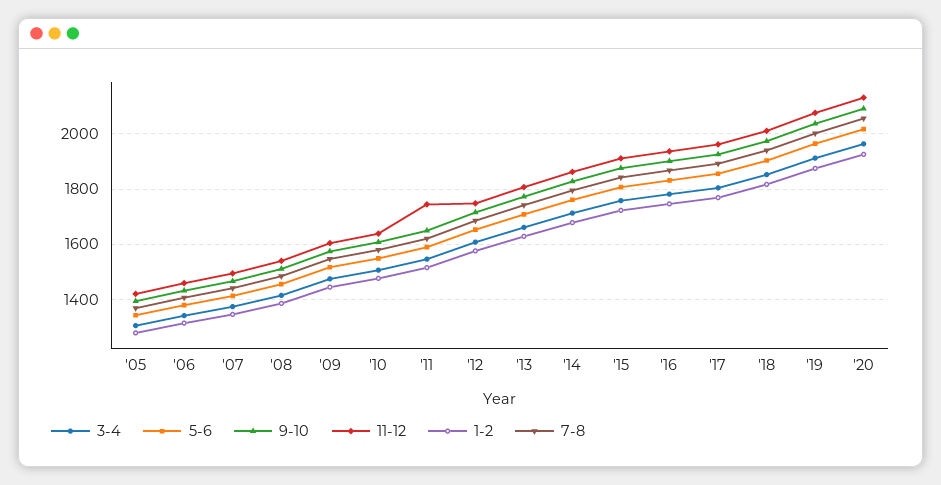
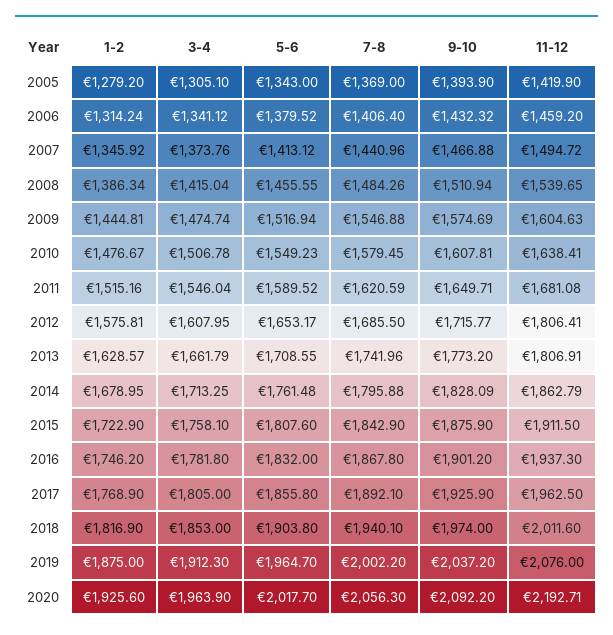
11-12, '11: 1750 -> 1681.08
11-12, '12: 1750 -> 1806.41
11-12, '20: 2125 -> 2192.71

